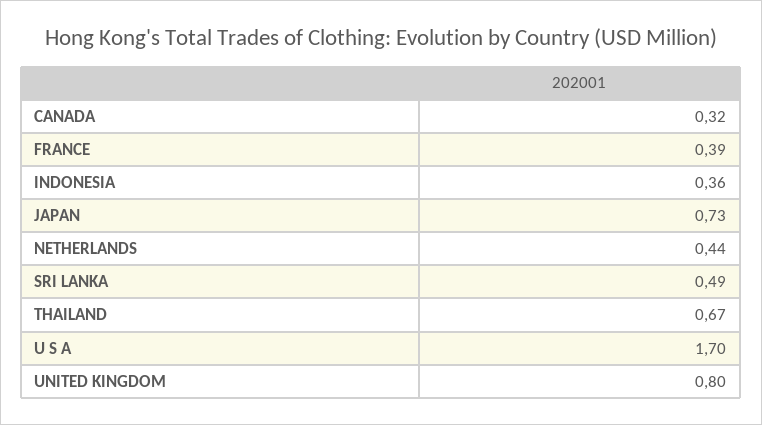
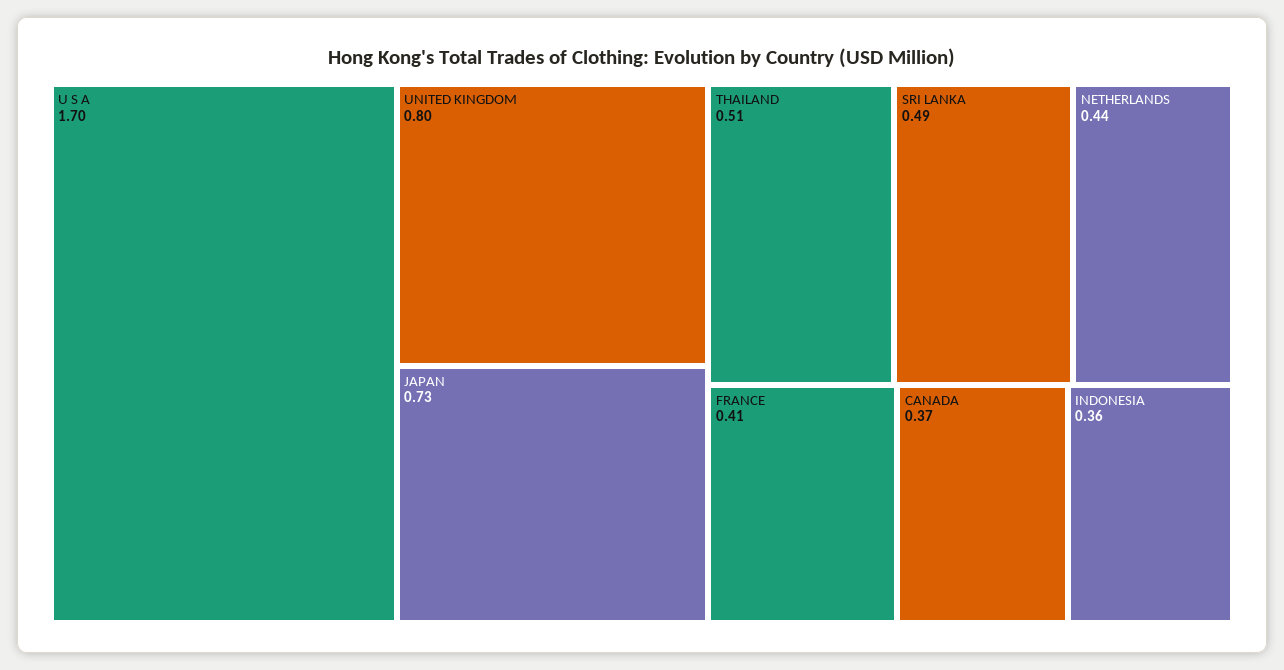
CANADA: 0.32 -> 0.37
FRANCE: 0.39 -> 0.41
THAILAND: 0.67 -> 0.51

